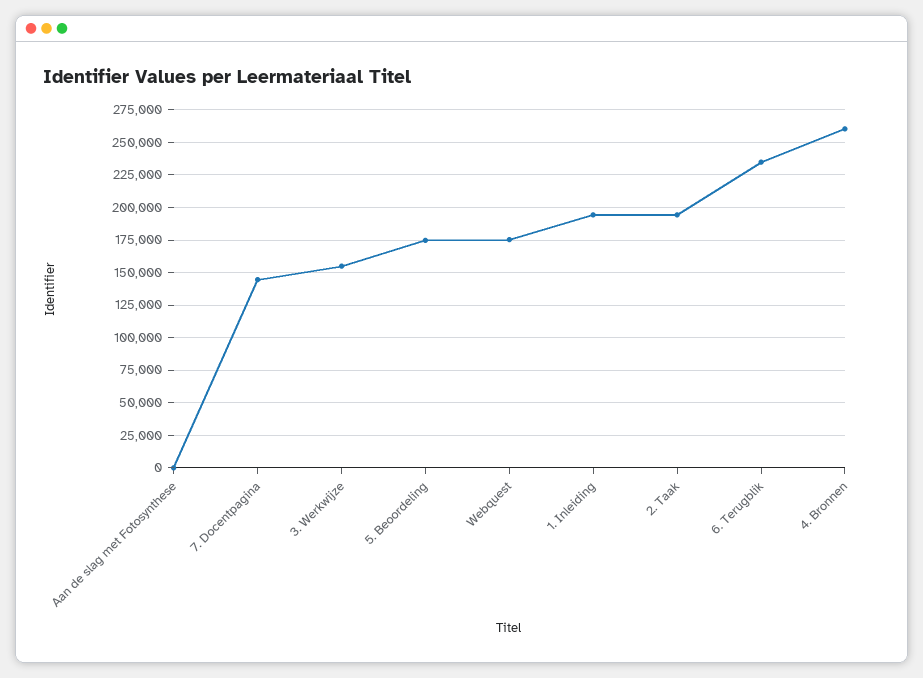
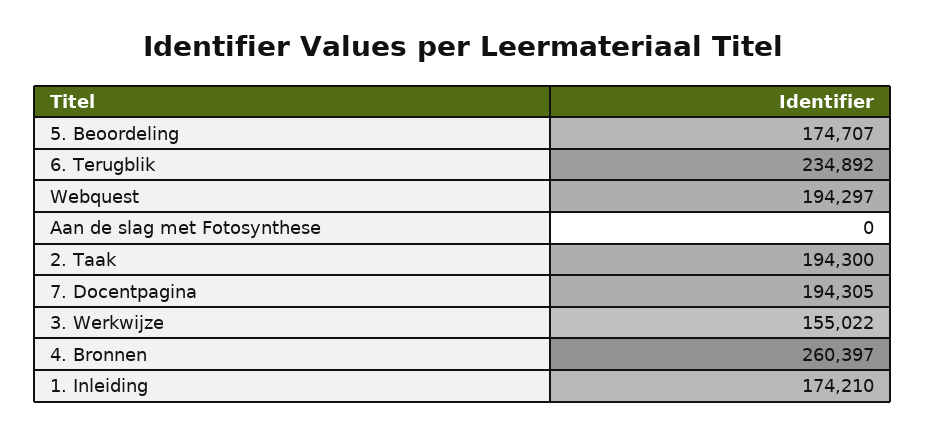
7. Docentpagina: 145000 -> 194305
Webquest: 175000 -> 194297
1. Inleiding: 195000 -> 174210

